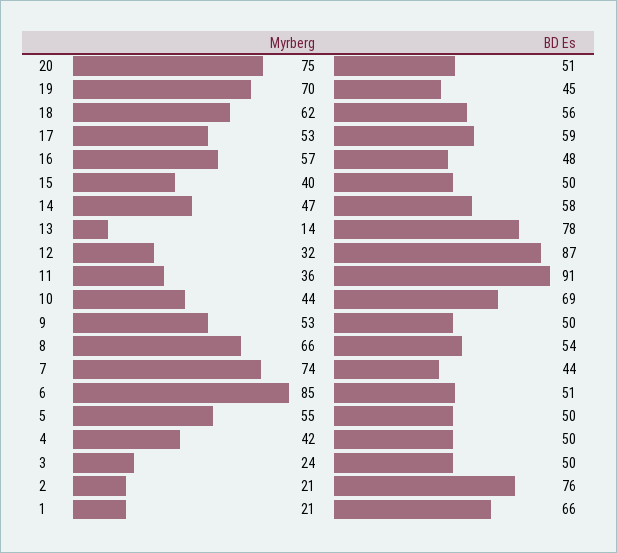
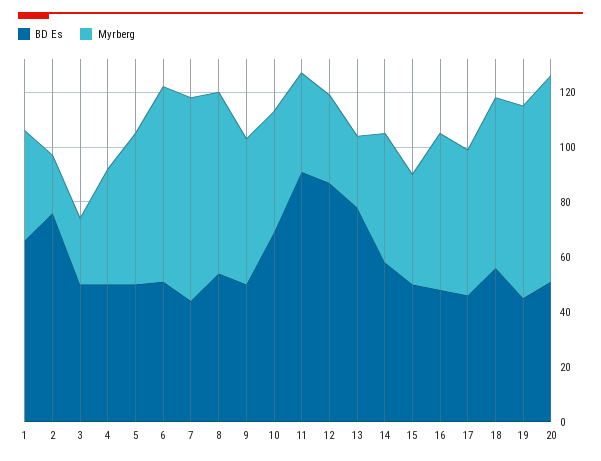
BD Es, 17: 59 -> 45
Myrberg, 13: 14 -> 25
Myrberg, 6: 85 -> 70
Myrberg, 1: 21 -> 40

